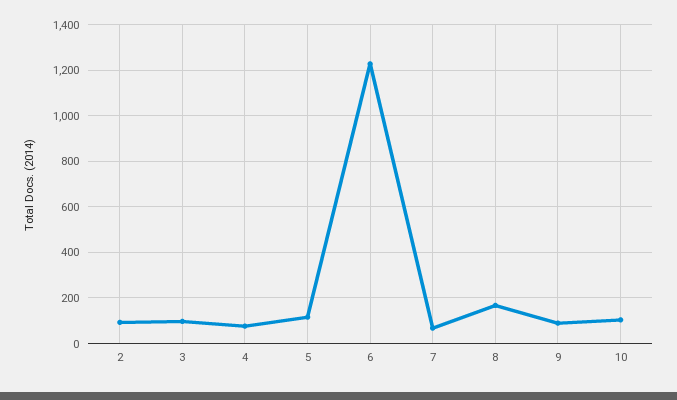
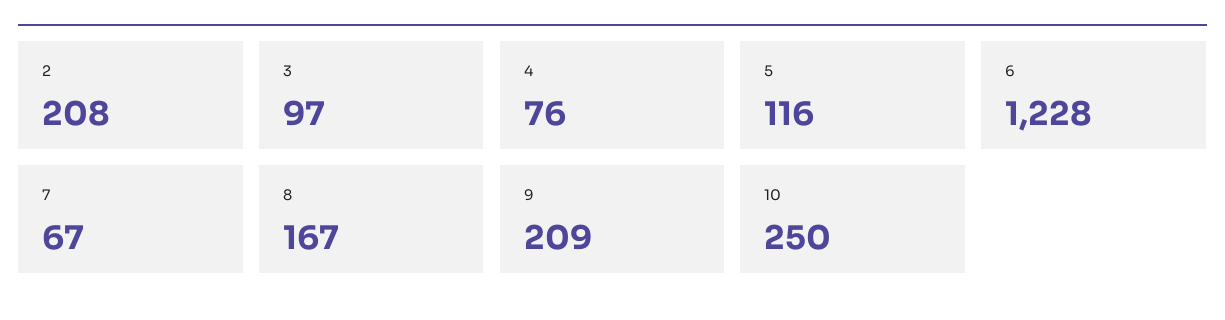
2: 100 -> 208
9: 100 -> 209
10: 100 -> 250

